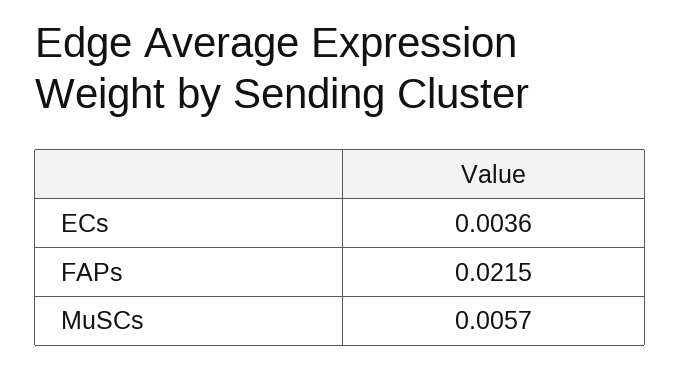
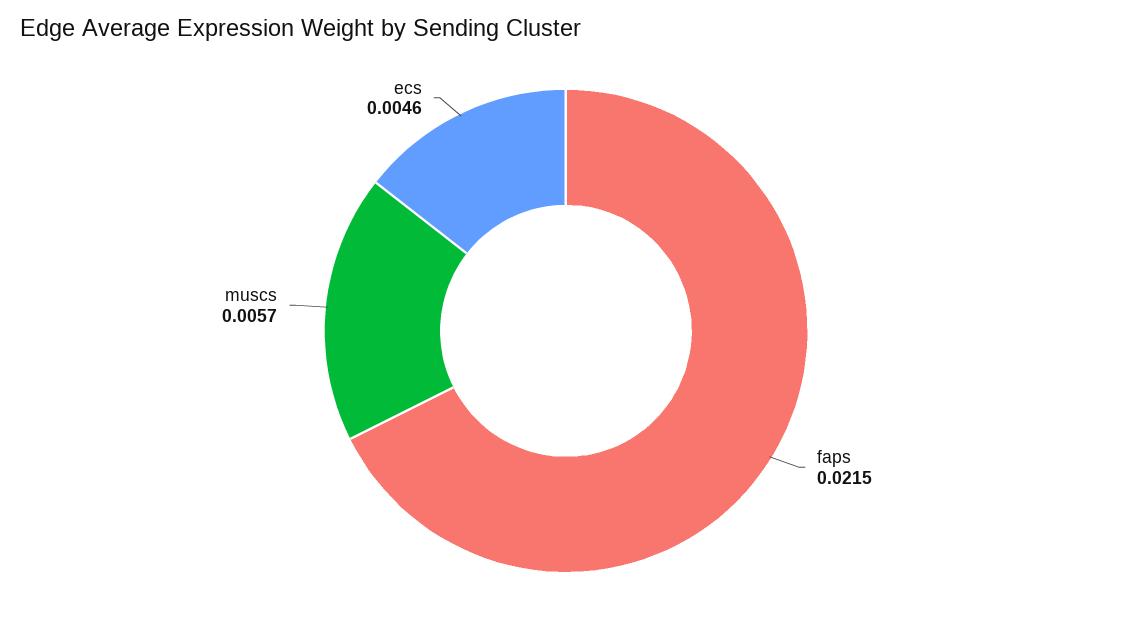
ECs: 0.0036 -> 0.0046

